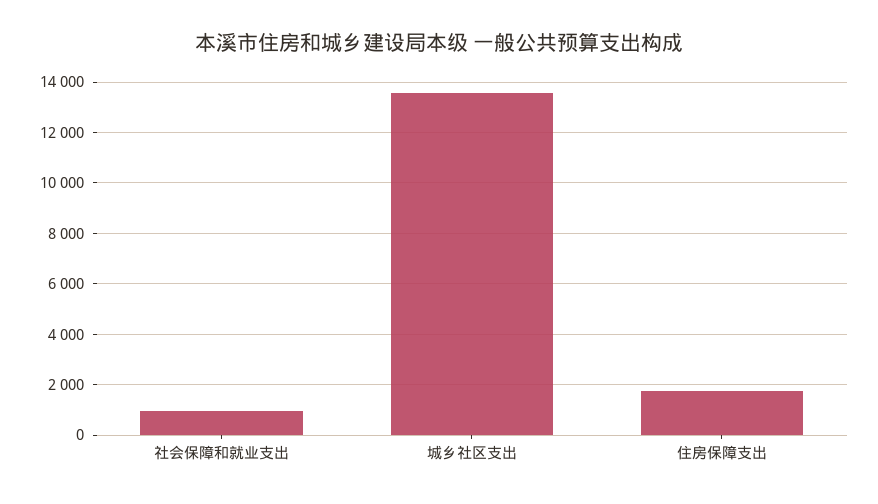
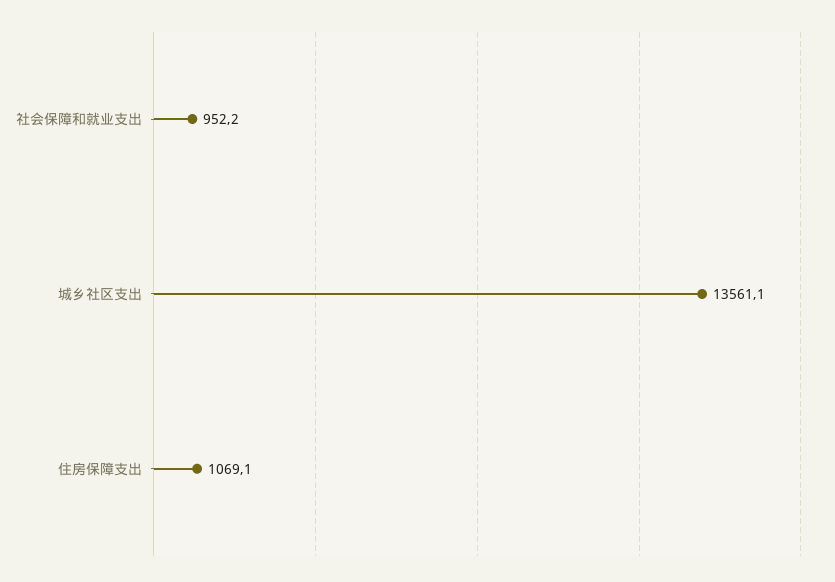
住房保障支出: 1750 -> 1069.1

